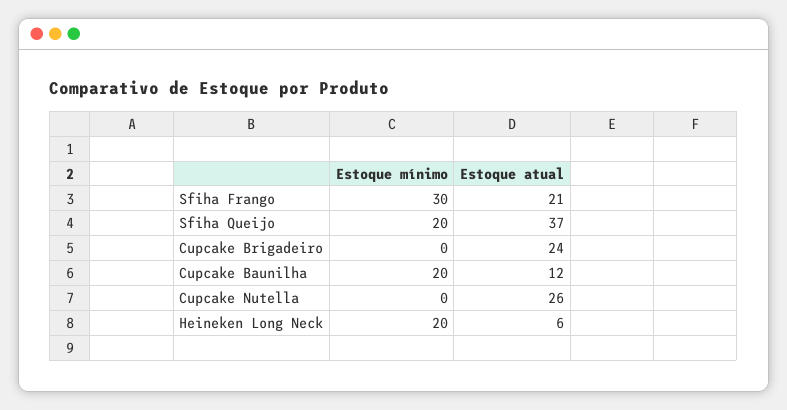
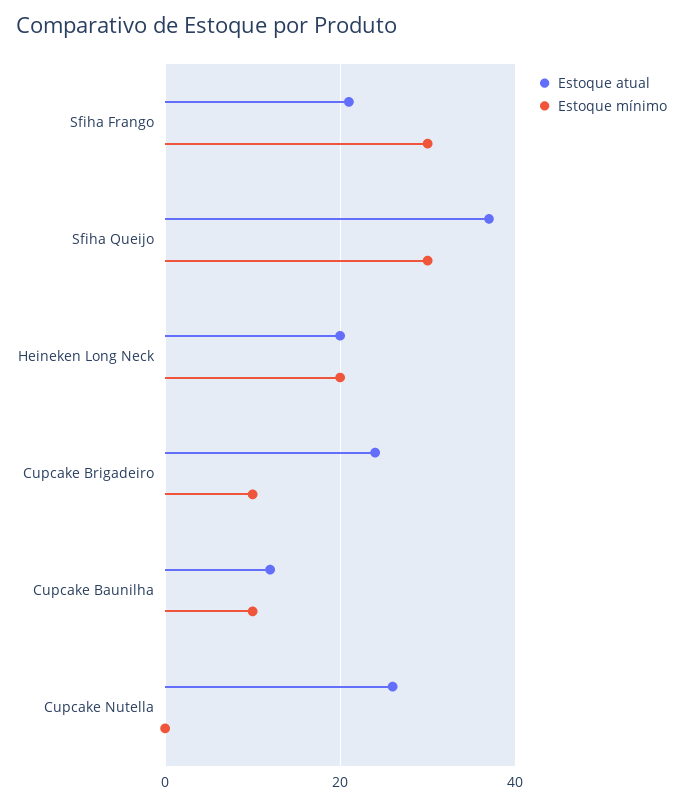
Estoque mínimo, Sfiha Queijo: 20 -> 30
Estoque mínimo, Cupcake Brigadeiro: 0 -> 10
Estoque mínimo, Cupcake Baunilha: 20 -> 10
Estoque atual, Heineken Long Neck: 6 -> 20

